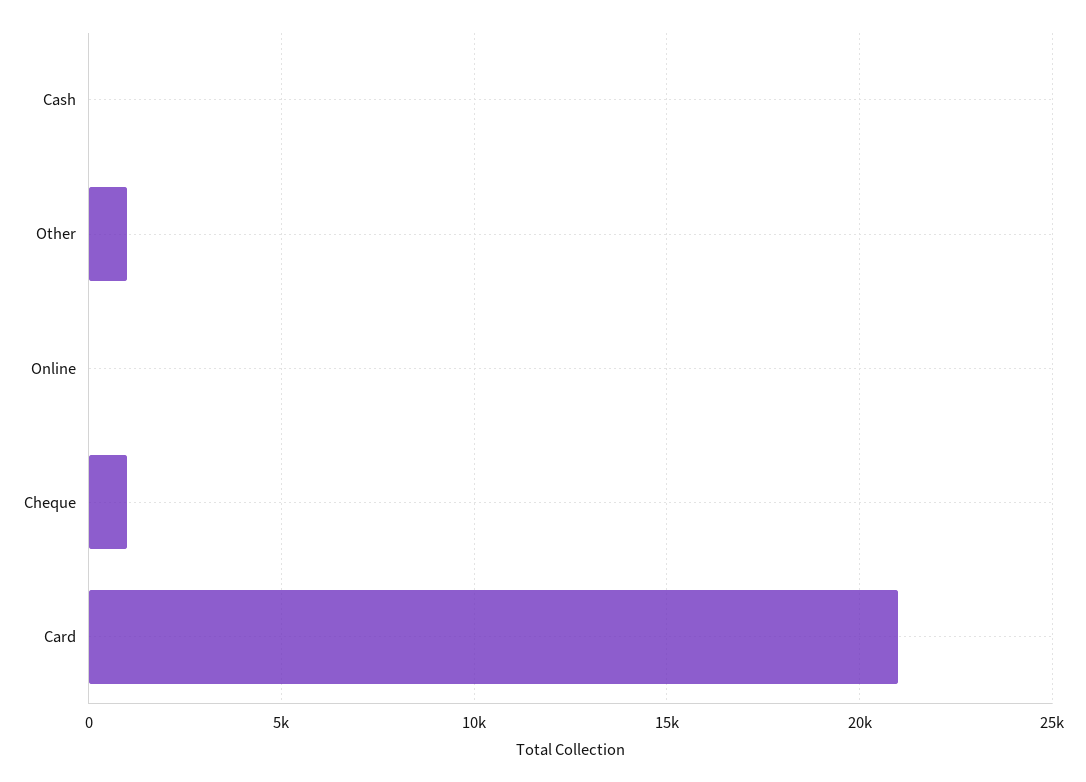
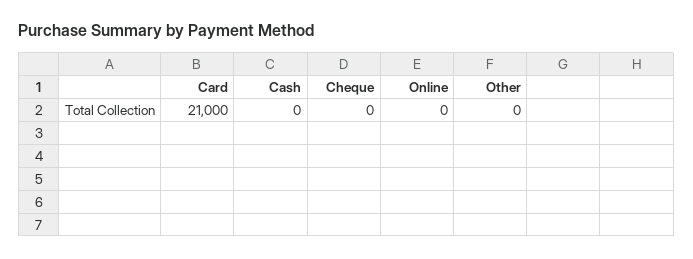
Other: 1000 -> 0
Cheque: 1000 -> 0

